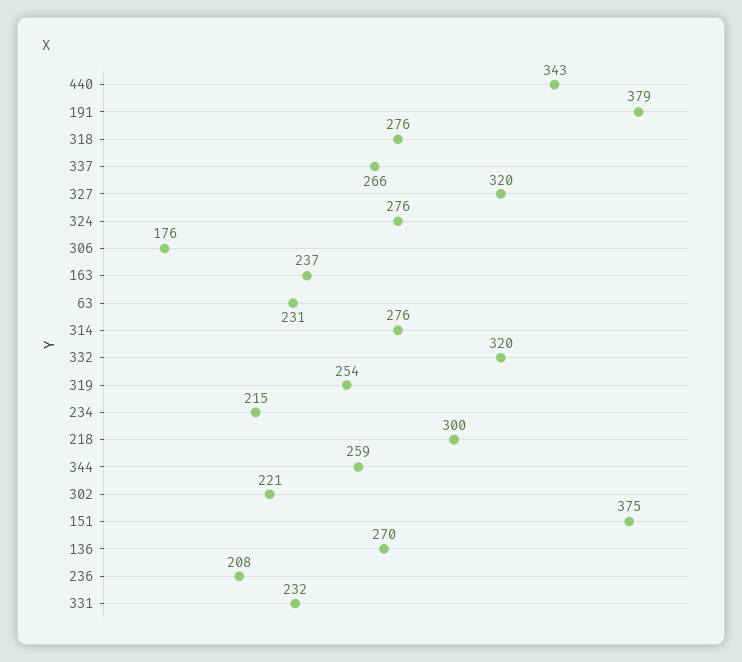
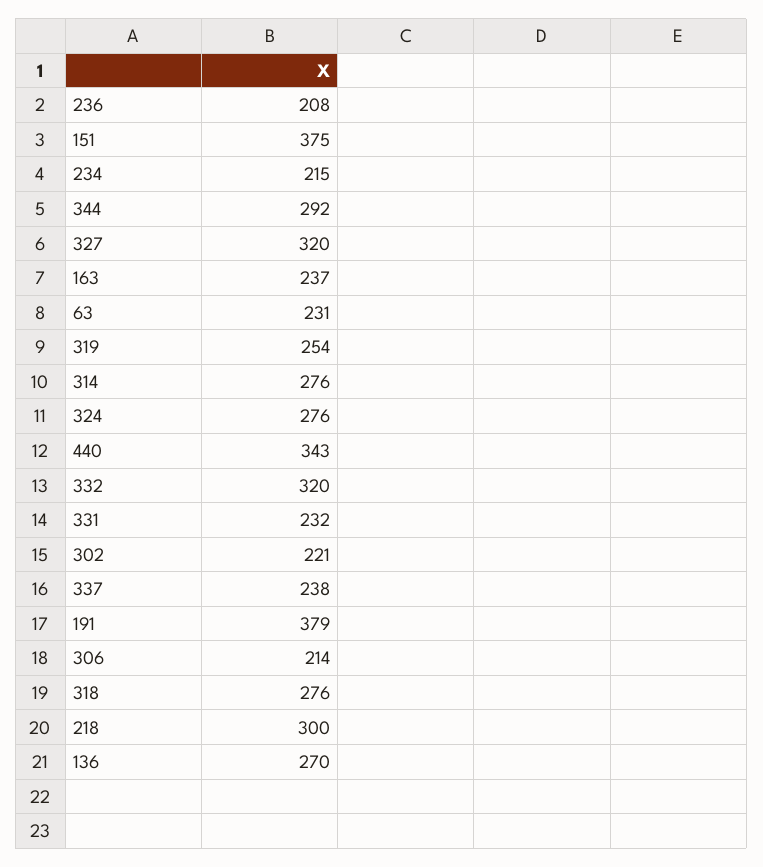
337: 266 -> 238
306: 176 -> 214
344: 259 -> 292

